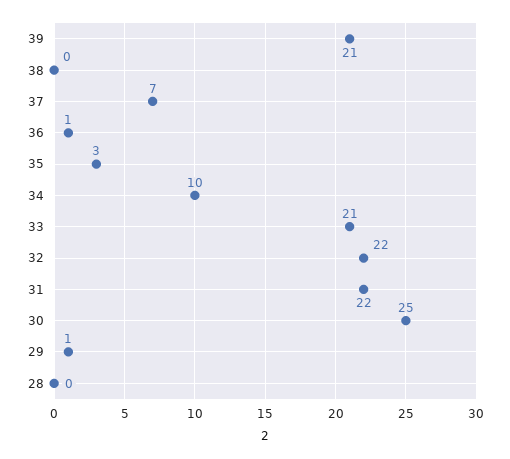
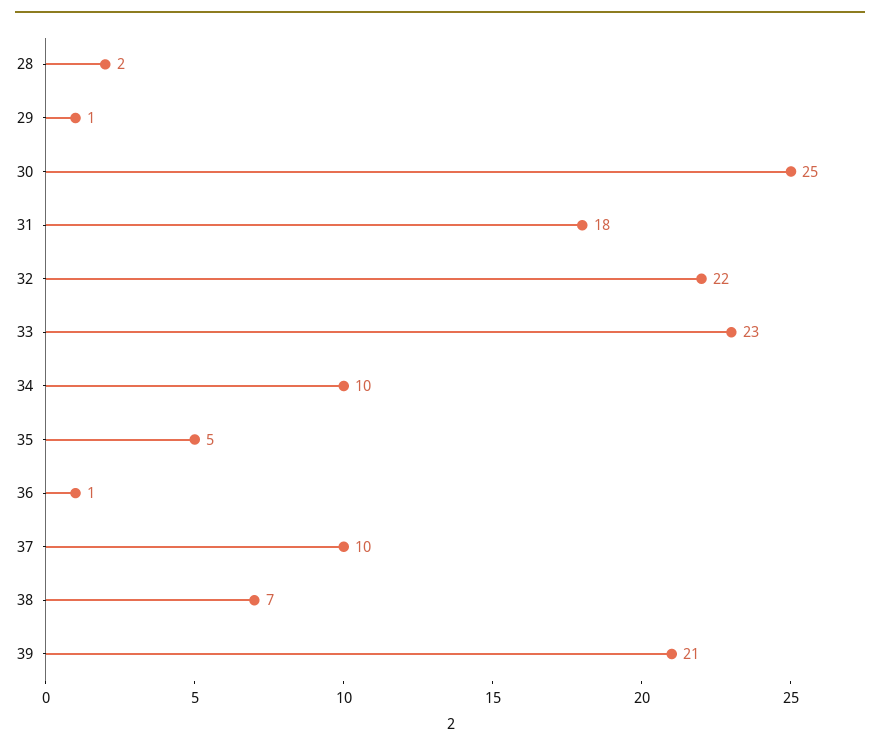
38: 0 -> 7
37: 7 -> 10
35: 3 -> 5
33: 21 -> 23
31: 22 -> 18
28: 0 -> 2

